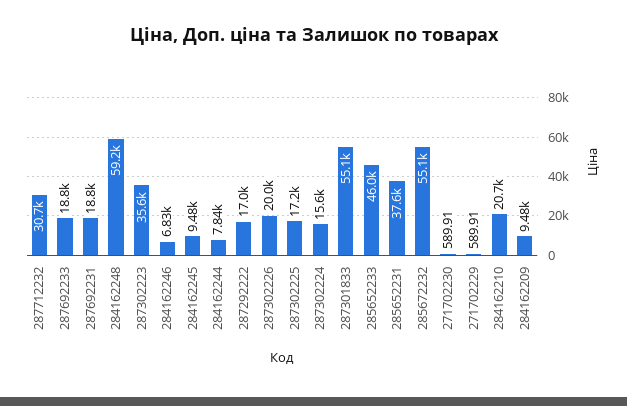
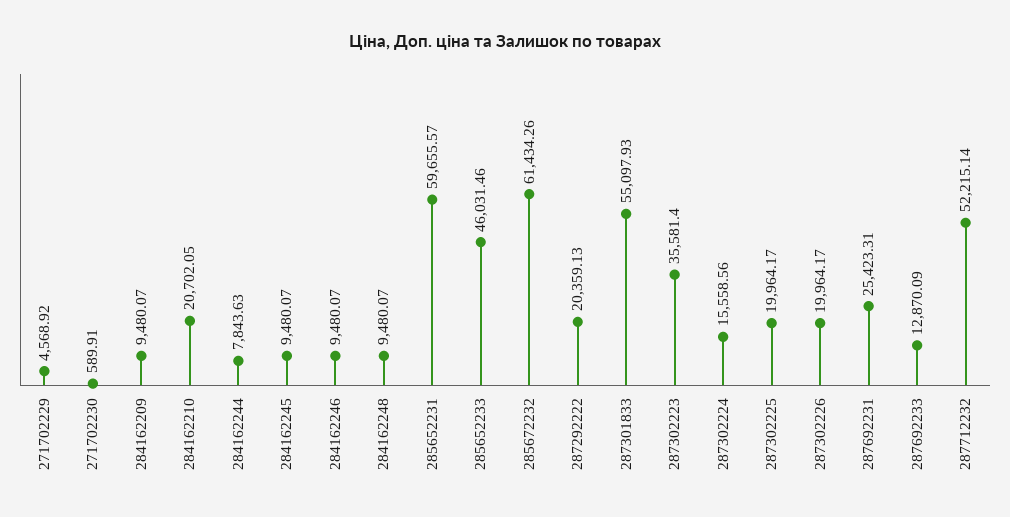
287712232: 30700 -> 52215.14
287692233: 18800 -> 12870.09
287692231: 18800 -> 25423.31
284162248: 59200 -> 9480.07
284162246: 6830 -> 9480.07
287292222: 17000 -> 20359.13
287302225: 17200 -> 19964.17
285652231: 37600 -> 59655.57
285672232: 55100 -> 61434.26
271702229: 589.91 -> 4568.92

